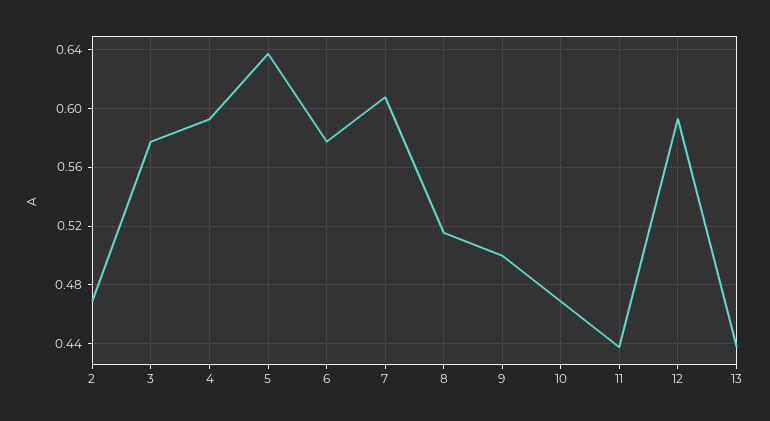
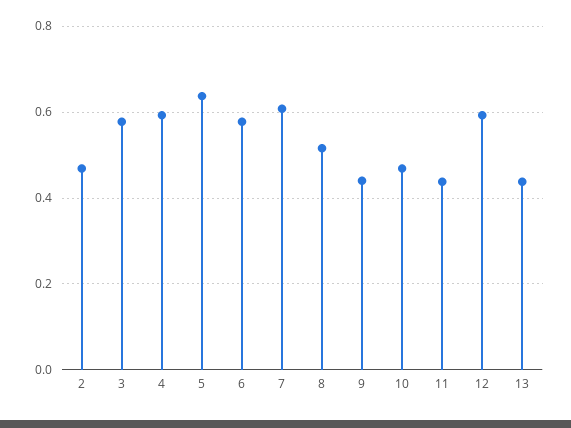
9: 0.5 -> 0.44

